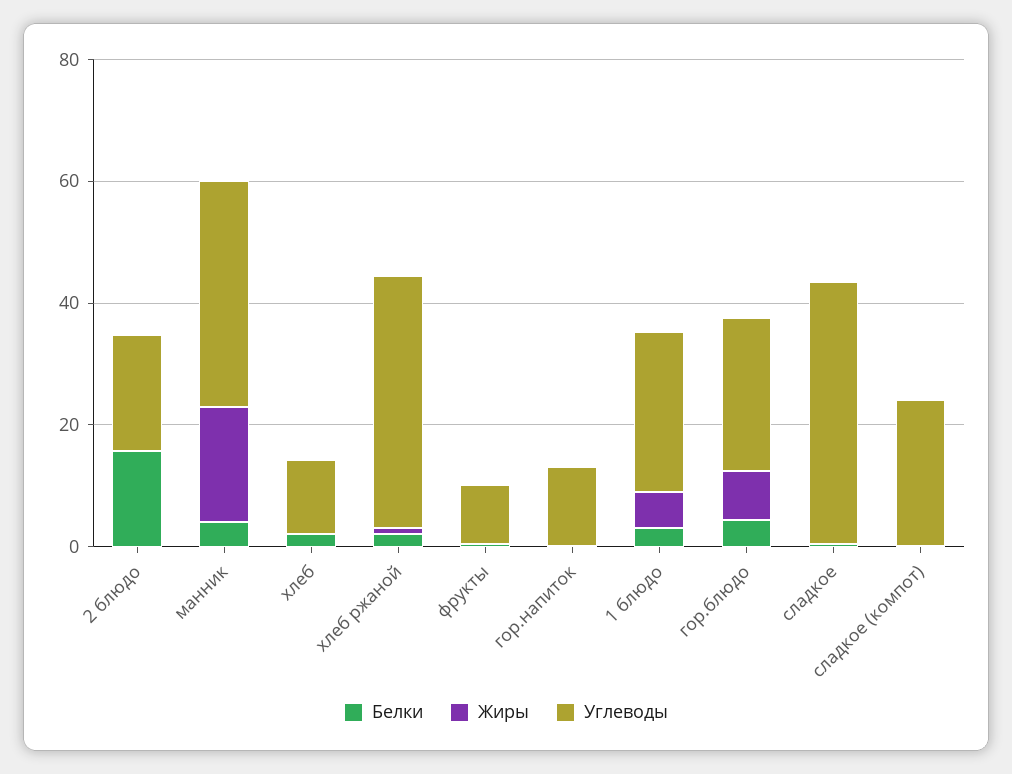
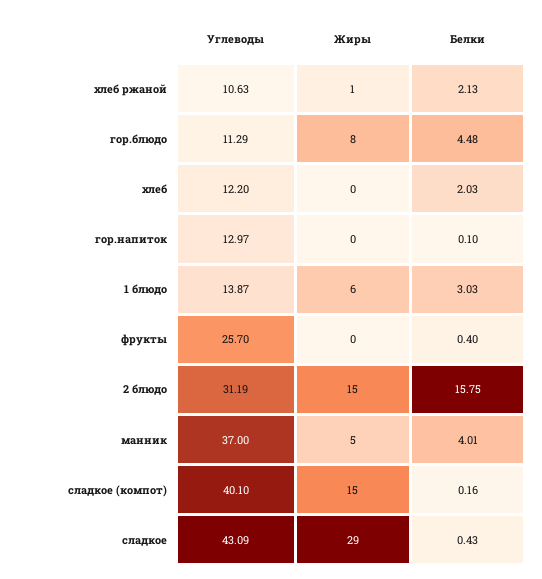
Жиры, 2 блюдо: 0 -> 15
Углеводы, 2 блюдо: 20 -> 31.19
Жиры, манник: 20 -> 5
Углеводы, хлеб ржаной: 40 -> 10.63
Углеводы, фрукты: 10 -> 25.7
Углеводы, 1 блюдо: 25 -> 13.87
Углеводы, гор.блюдо: 25 -> 11.29
Жиры, сладкое: 0 -> 29
Жиры, сладкое (компот): 0 -> 15
Углеводы, сладкое (компот): 25 -> 40.1

